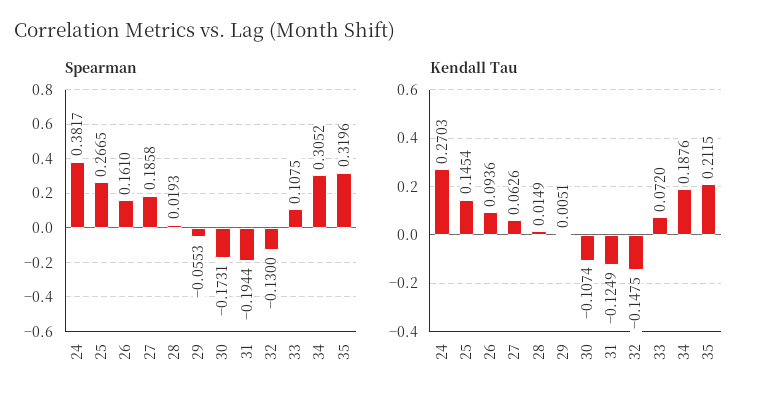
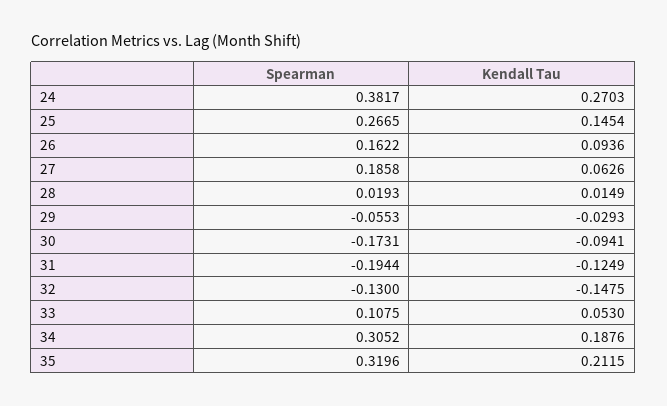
Spearman, 26: 0.161 -> 0.1622
Kendall Tau, 29: 0.0051 -> -0.0293
Kendall Tau, 30: -0.1074 -> -0.0941
Kendall Tau, 33: 0.072 -> 0.053

